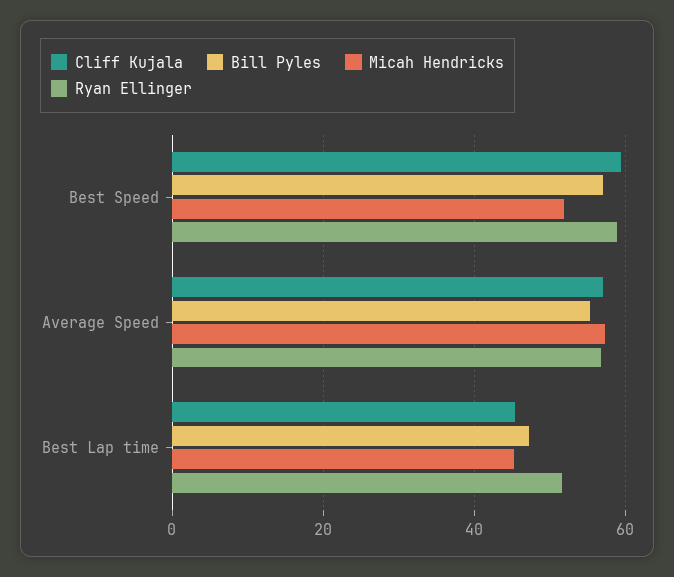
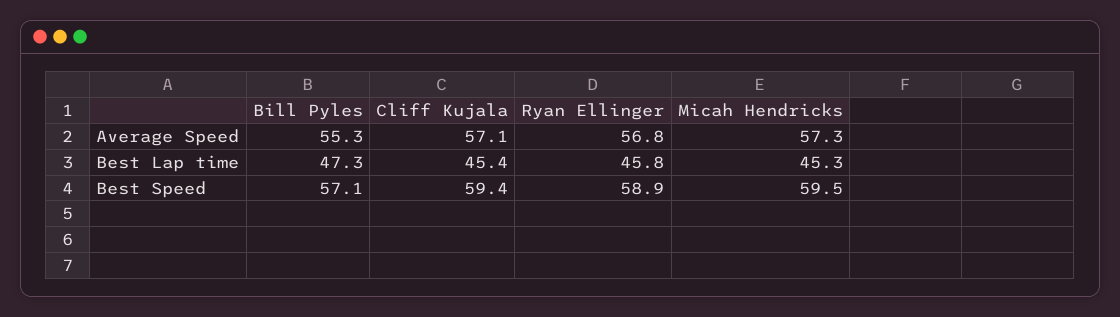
Micah Hendricks, Best Speed: 52 -> 59.5
Ryan Ellinger, Best Lap time: 52 -> 45.8

